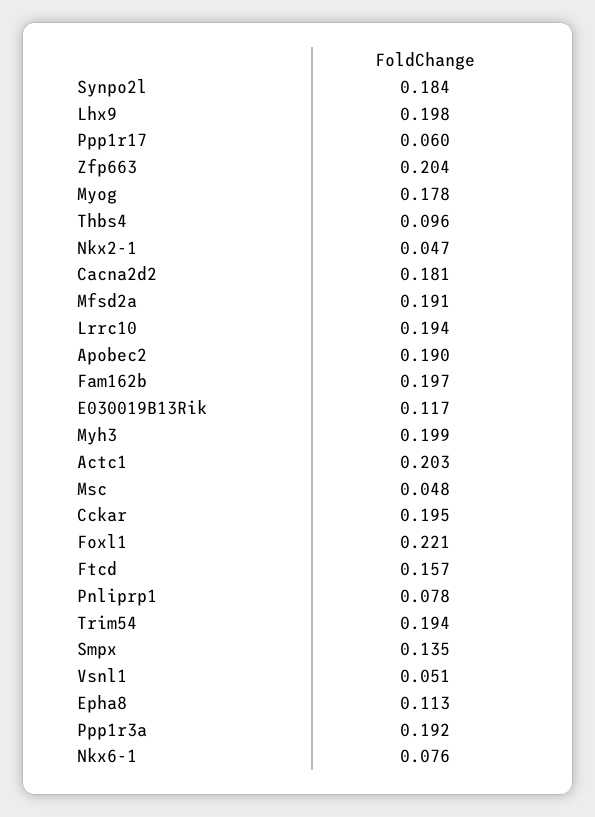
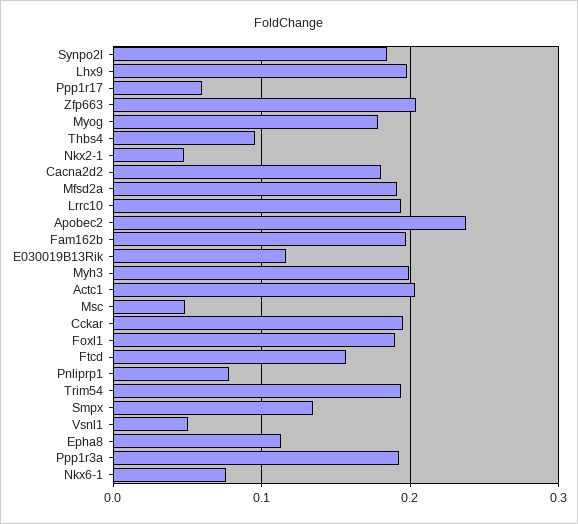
Apobec2: 0.19 -> 0.24
Foxl1: 0.221 -> 0.19

